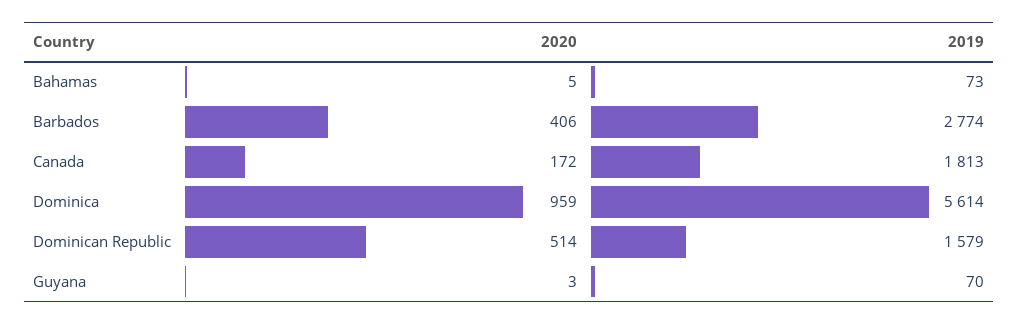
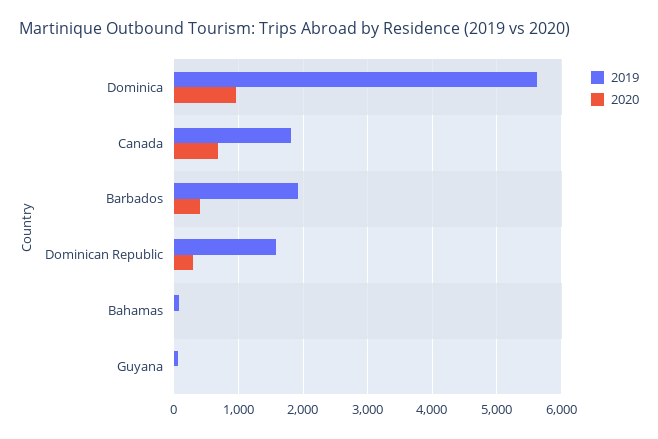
2019, Barbados: 2774 -> 1900
2020, Canada: 172 -> 700
2020, Dominican Republic: 514 -> 300

